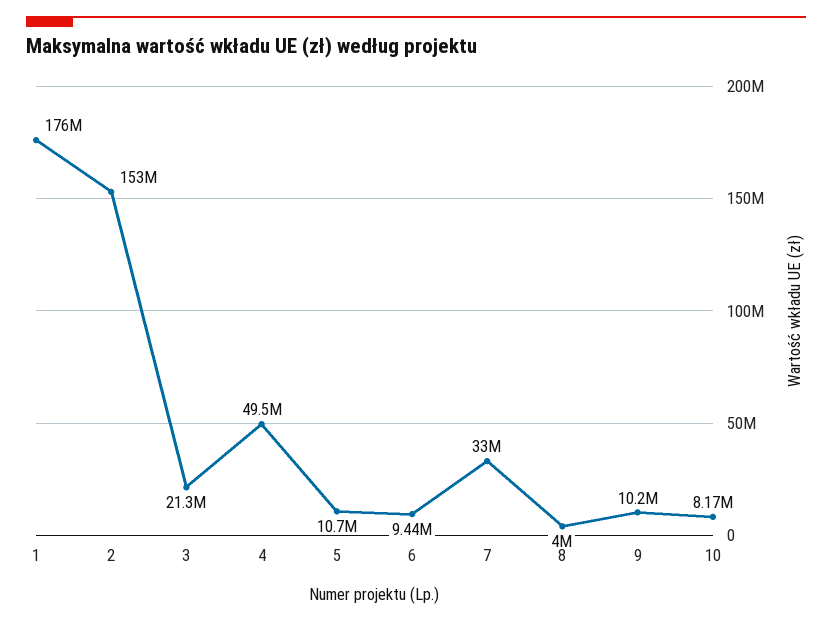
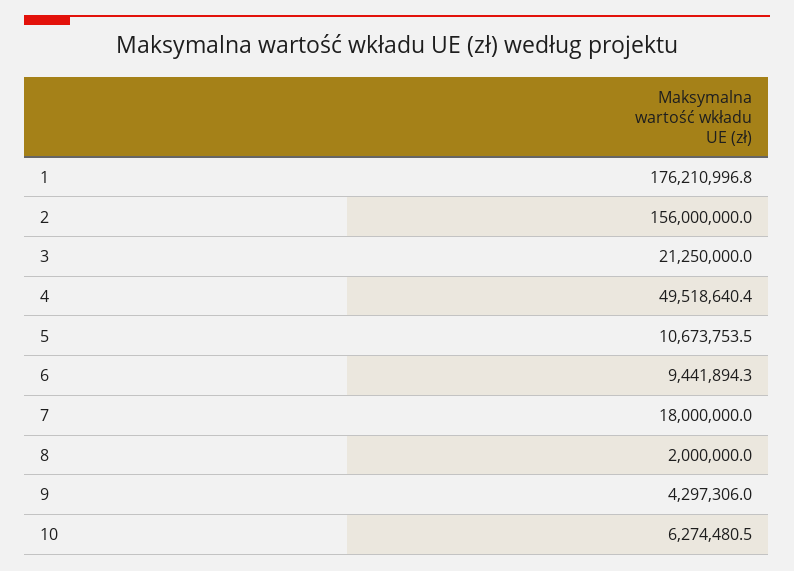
2: 153000000 -> 156000000
7: 33000000 -> 18000000
8: 4000000 -> 2000000
9: 10200000 -> 4297306
10: 8170000 -> 6274480.5

